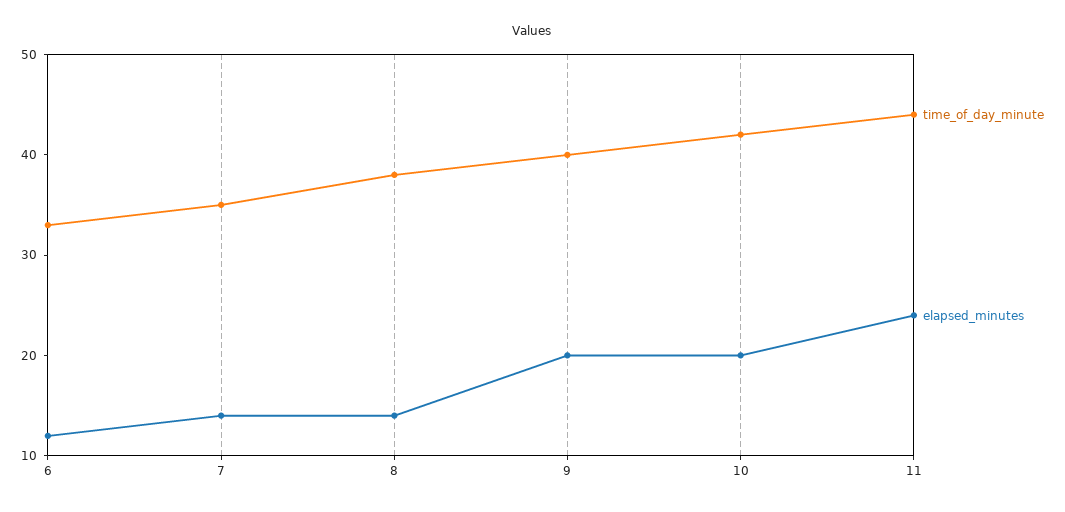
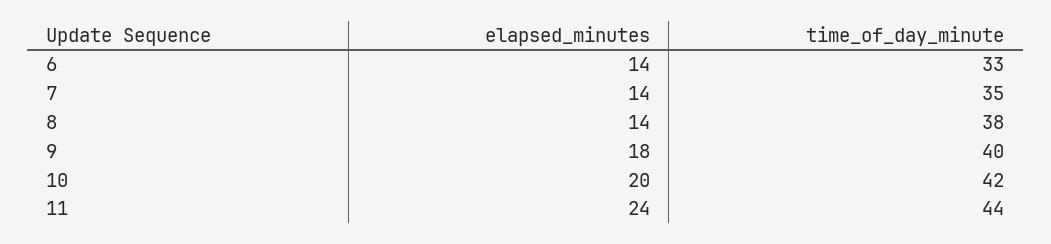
elapsed_minutes, 6: 12 -> 14
elapsed_minutes, 9: 20 -> 18

